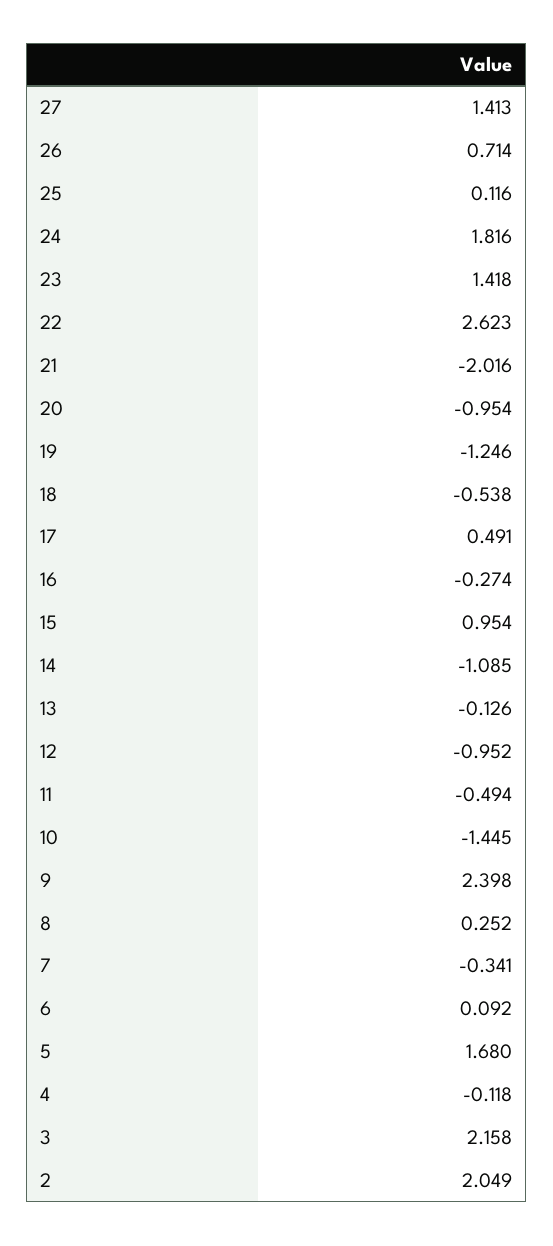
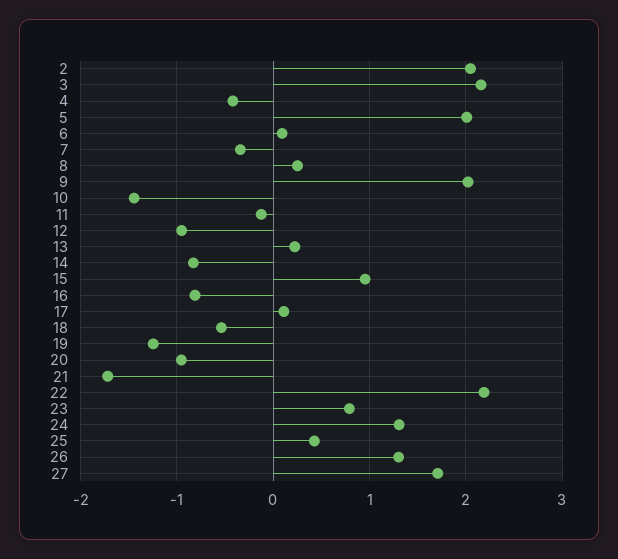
27: 1.413 -> 1.7
26: 0.714 -> 1.3
25: 0.116 -> 0.4
24: 1.816 -> 1.3
23: 1.418 -> 0.8
22: 2.623 -> 2.2
21: -2.016 -> -1.7
17: 0.491 -> 0.1
16: -0.274 -> -0.8
14: -1.085 -> -0.8
13: -0.126 -> 0.2
11: -0.494 -> -0.1
9: 2.398 -> 2
5: 1.68 -> 2
4: -0.118 -> -0.4

